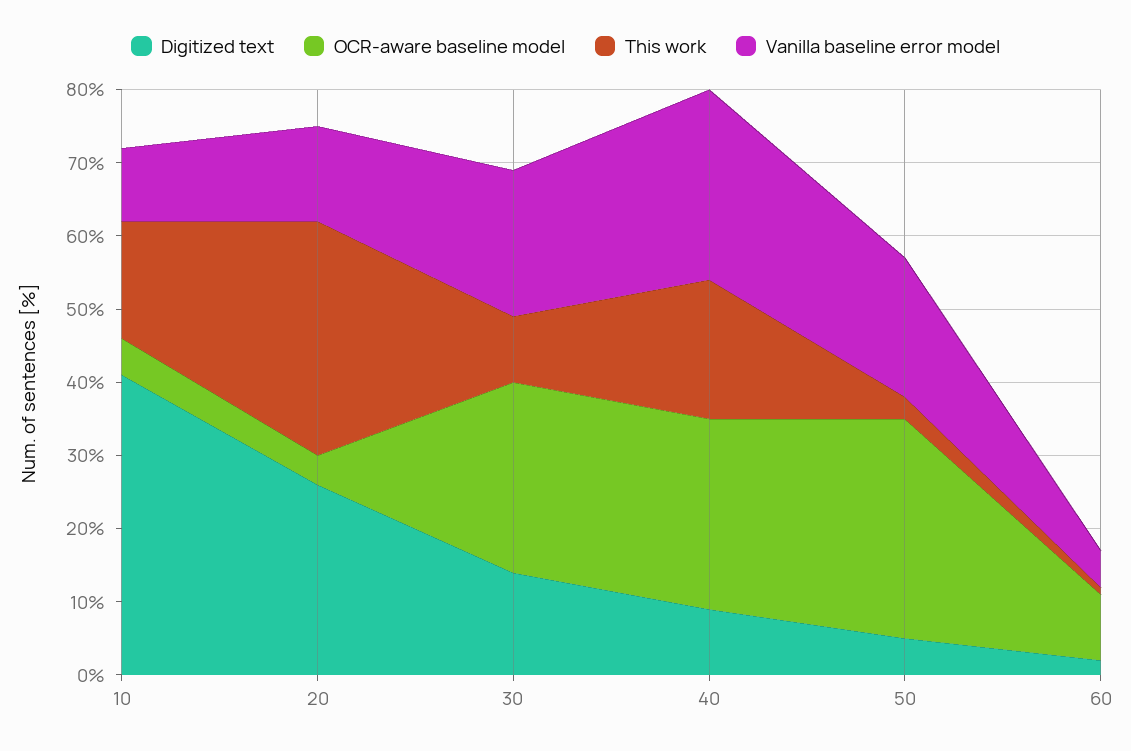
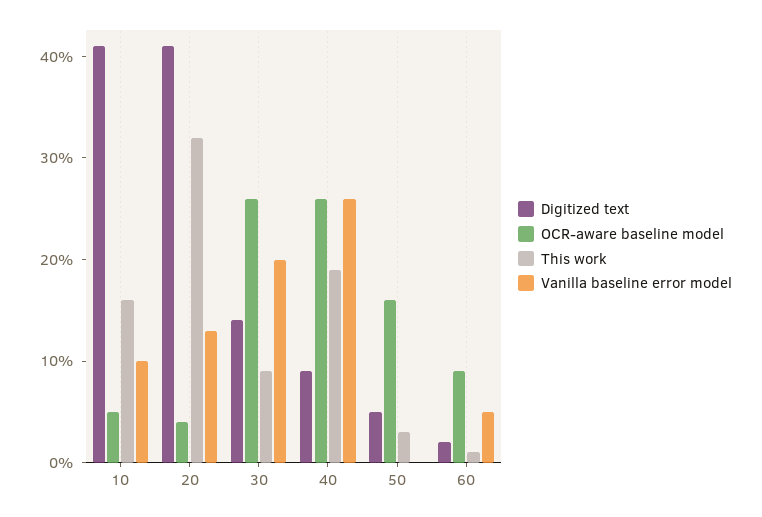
Digitized text, 20: 25 -> 41
OCR-aware baseline model, 50: 30 -> 16
Vanilla baseline error model, 50: 20 -> 0

